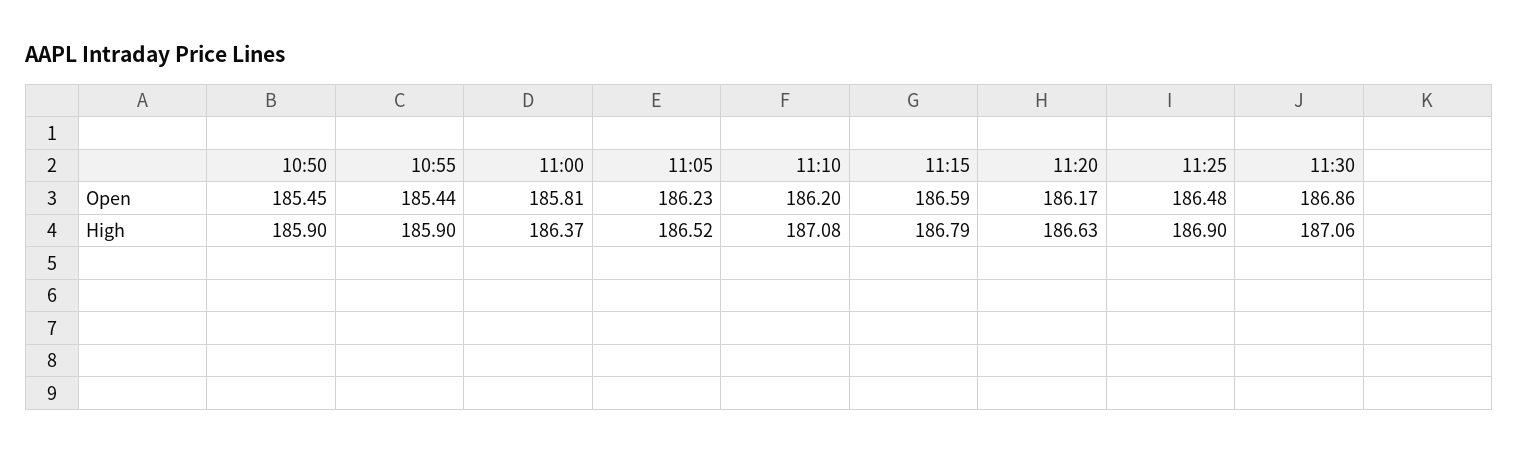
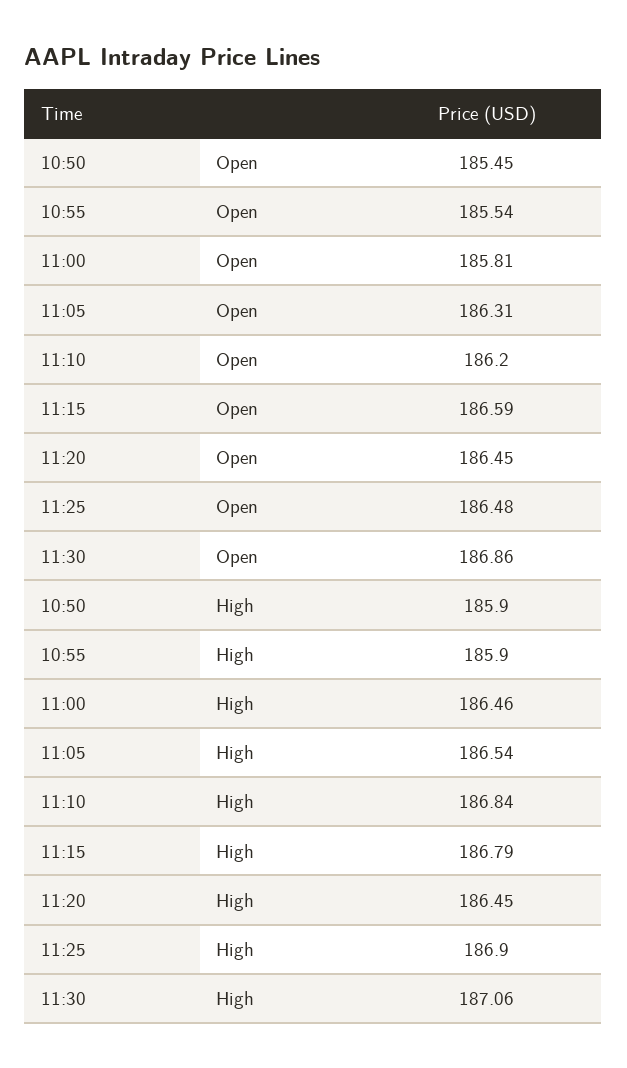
10:55, Open: 185.44 -> 185.54
11:05, Open: 186.23 -> 186.31
11:20, Open: 186.17 -> 186.45
11:00, High: 186.37 -> 186.46
11:05, High: 186.52 -> 186.54
11:10, High: 187.08 -> 186.84
11:20, High: 186.63 -> 186.45

